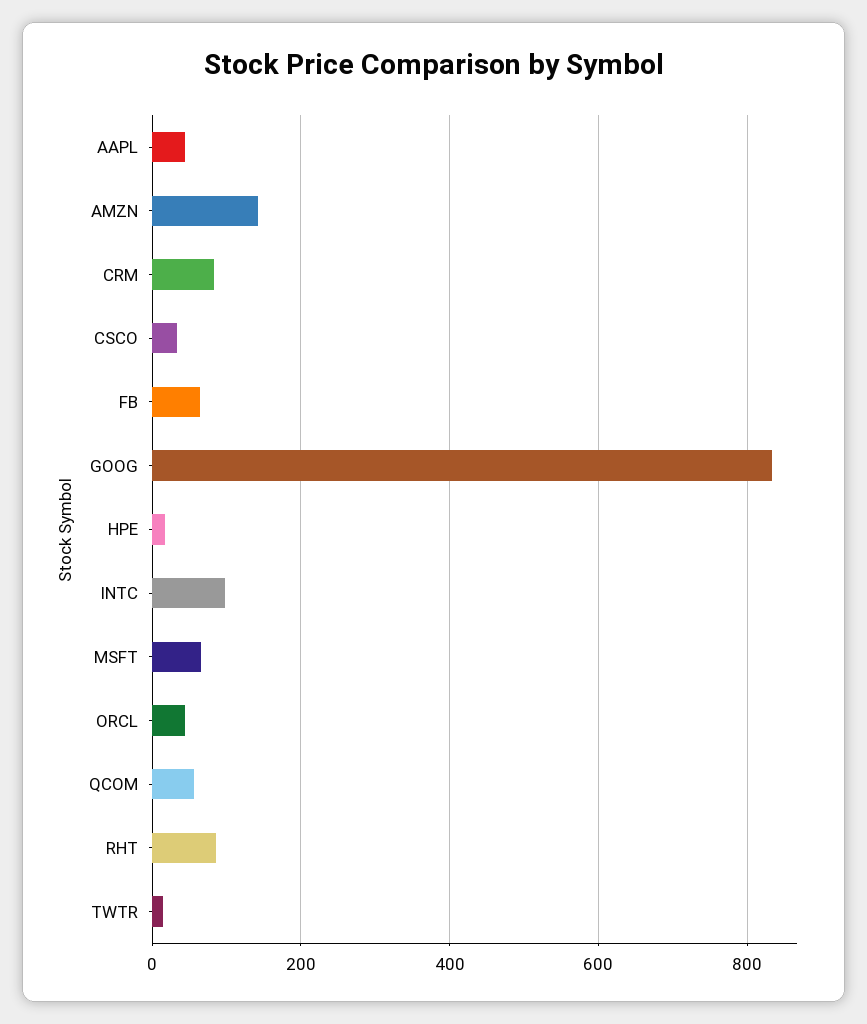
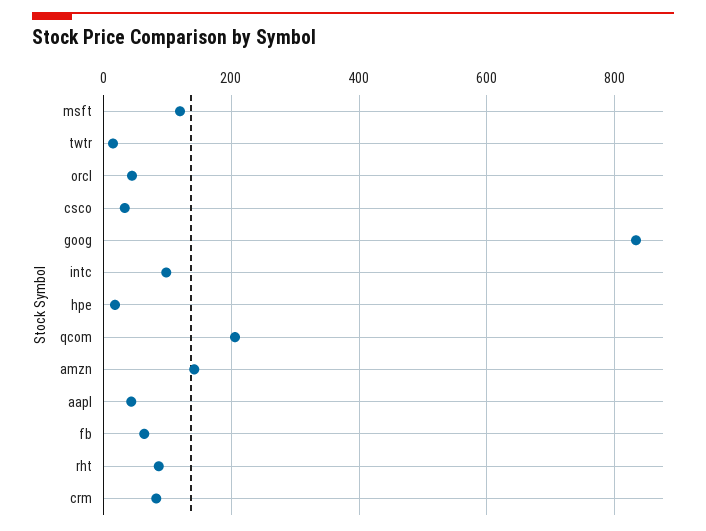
MSFT: 60 -> 120
QCOM: 60 -> 200

